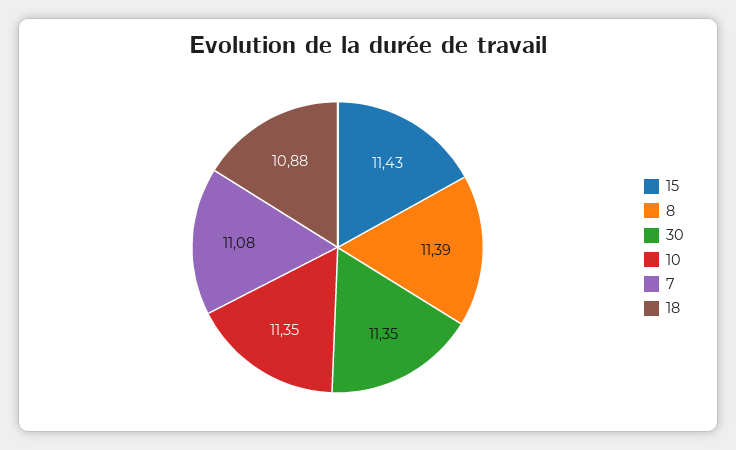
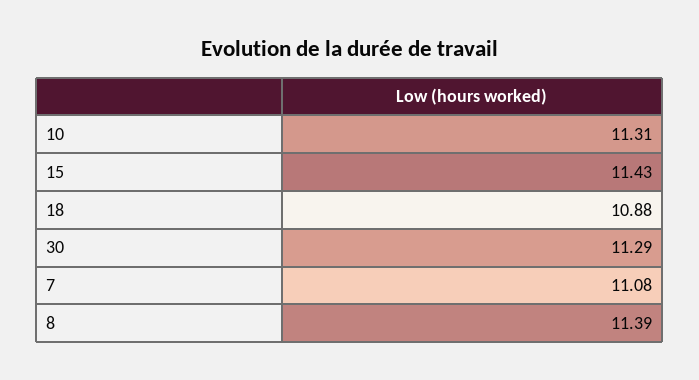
30: 11.35 -> 11.29
10: 11.35 -> 11.31

